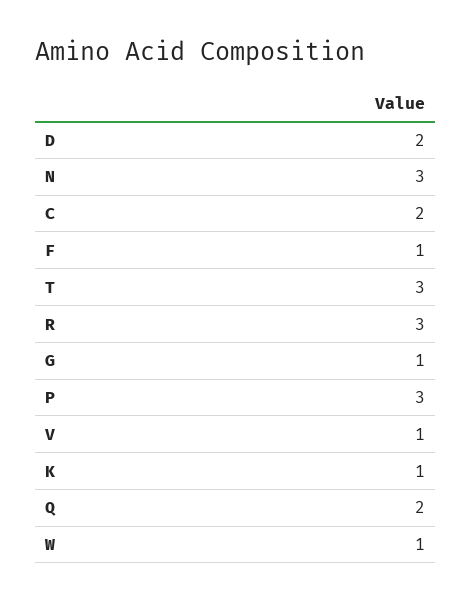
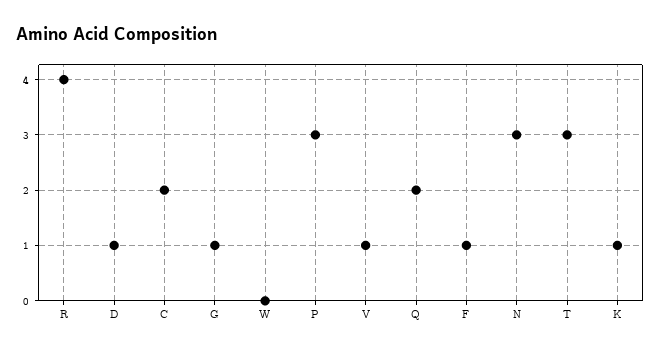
D: 2 -> 1
R: 3 -> 4
W: 1 -> 0

